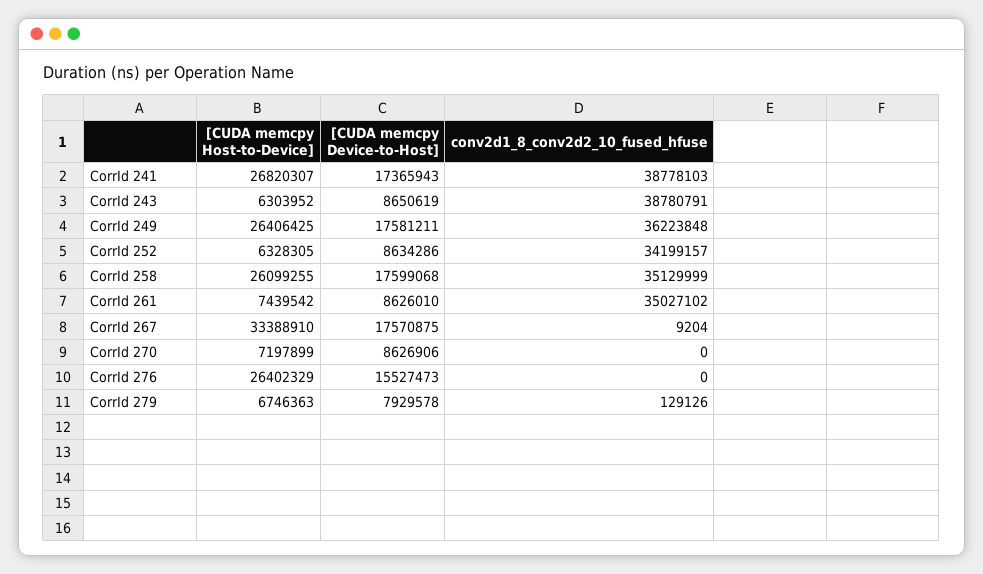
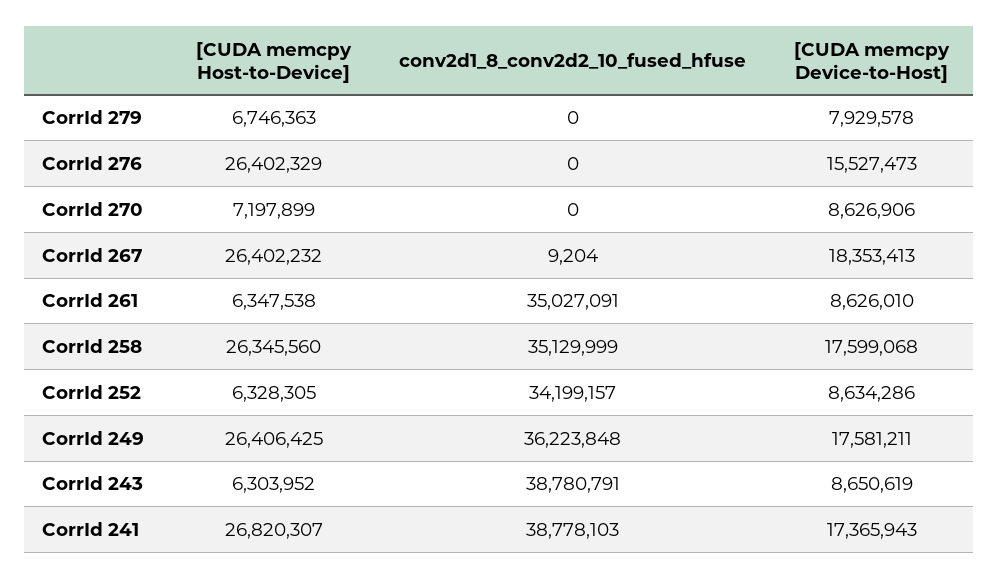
[CUDA memcpy Host-to-Device], CorrId 258: 26099255 -> 26345560
[CUDA memcpy Host-to-Device], CorrId 261: 7439542 -> 6347538
conv2d1_8_conv2d2_10_fused_hfuse, CorrId 261: 35027102 -> 35027091
[CUDA memcpy Host-to-Device], CorrId 267: 33388910 -> 26402232
[CUDA memcpy Device-to-Host], CorrId 267: 17570875 -> 18353413
conv2d1_8_conv2d2_10_fused_hfuse, CorrId 279: 129126 -> 0

